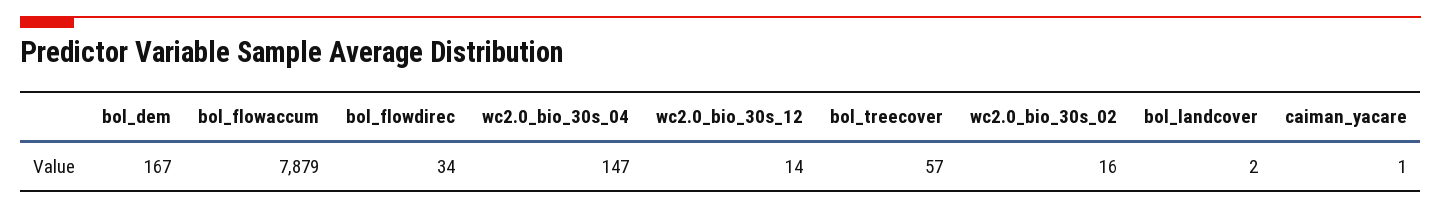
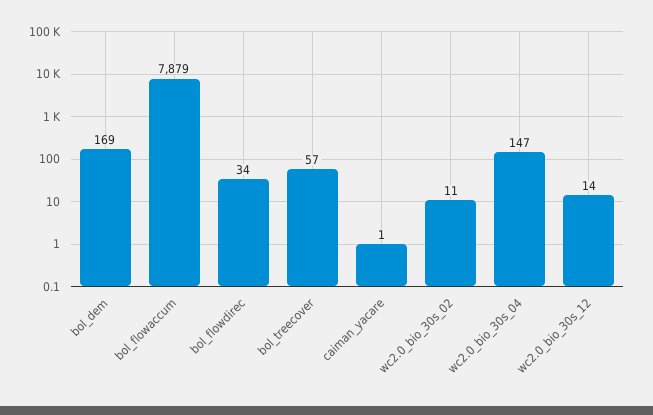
bol_dem: 167 -> 169
wc2.0_bio_30s_02: 16 -> 11
bol_landcover: 2 -> none

